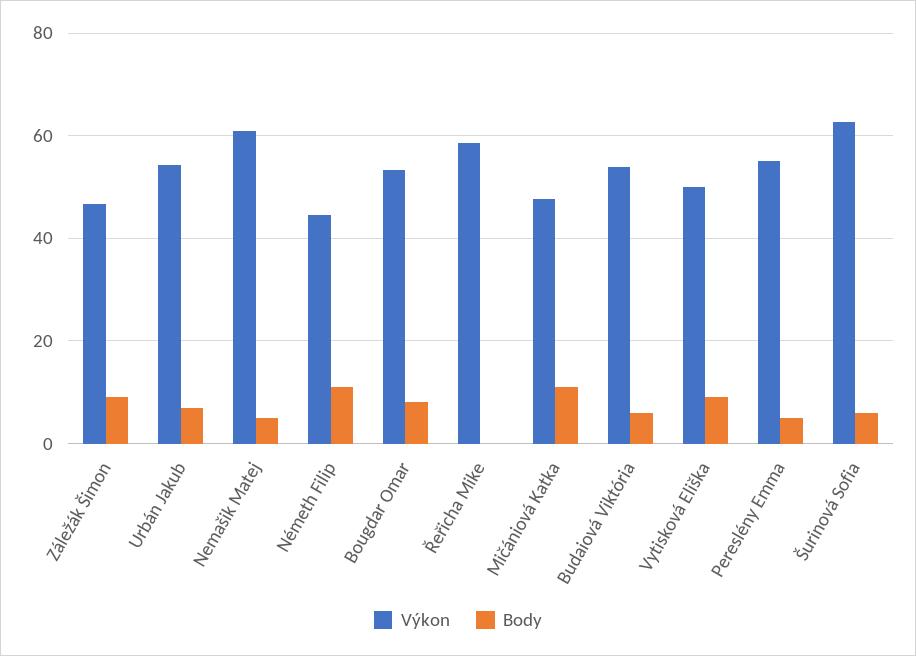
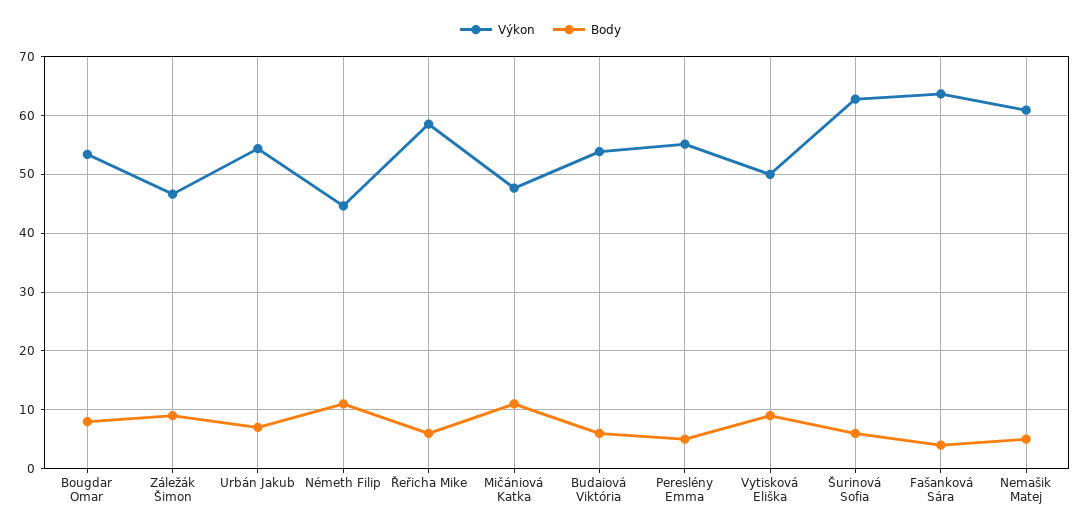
Body, Řeřicha Mike: 0 -> 6
Výkon, Fašanková Sára: none -> 64
Body, Fašanková Sára: none -> 4

